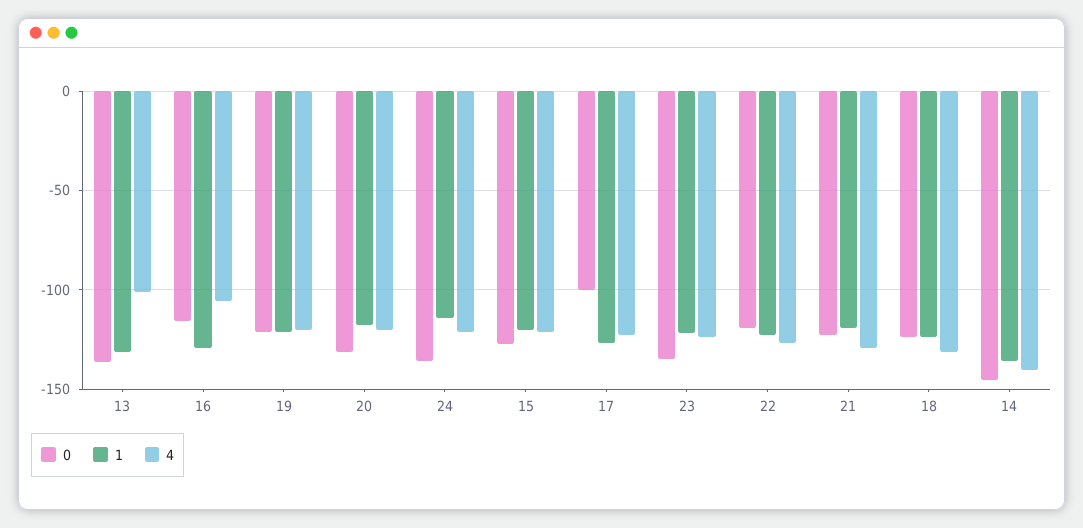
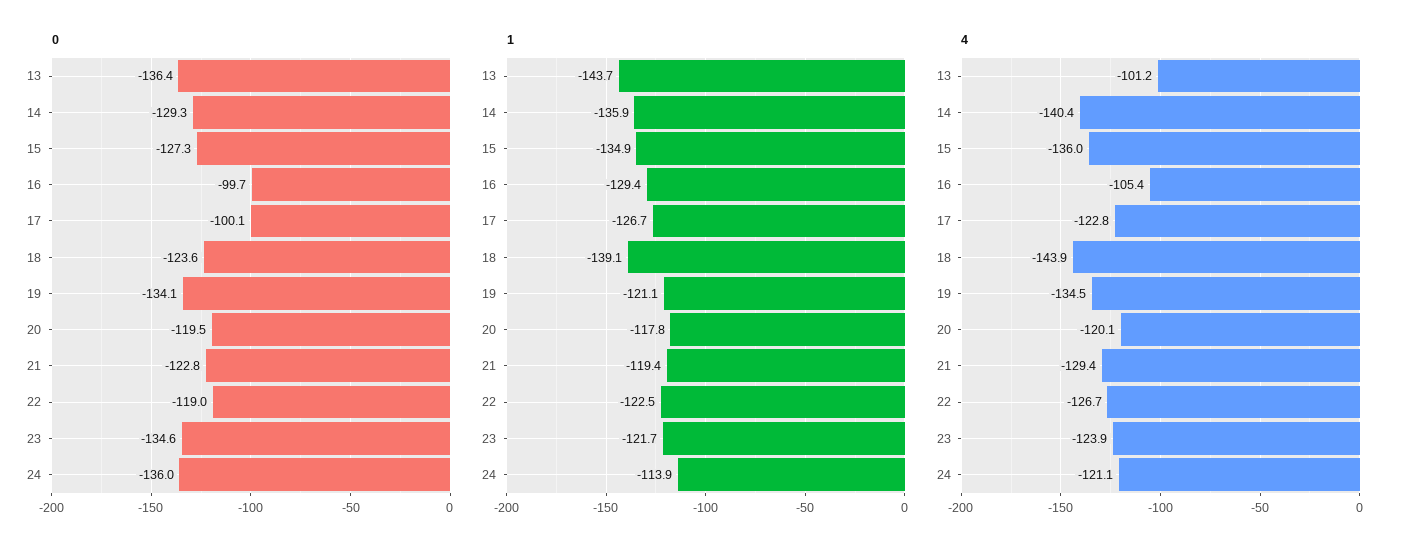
1, 13: -130 -> -143.7
0, 16: -115 -> -99.7
0, 19: -120 -> -134.1
4, 19: -120 -> -134.5
0, 20: -130 -> -119.5
1, 15: -120 -> -134.9
4, 15: -120 -> -136
1, 18: -125 -> -139.1
4, 18: -130 -> -143.9
0, 14: -145 -> -129.3

